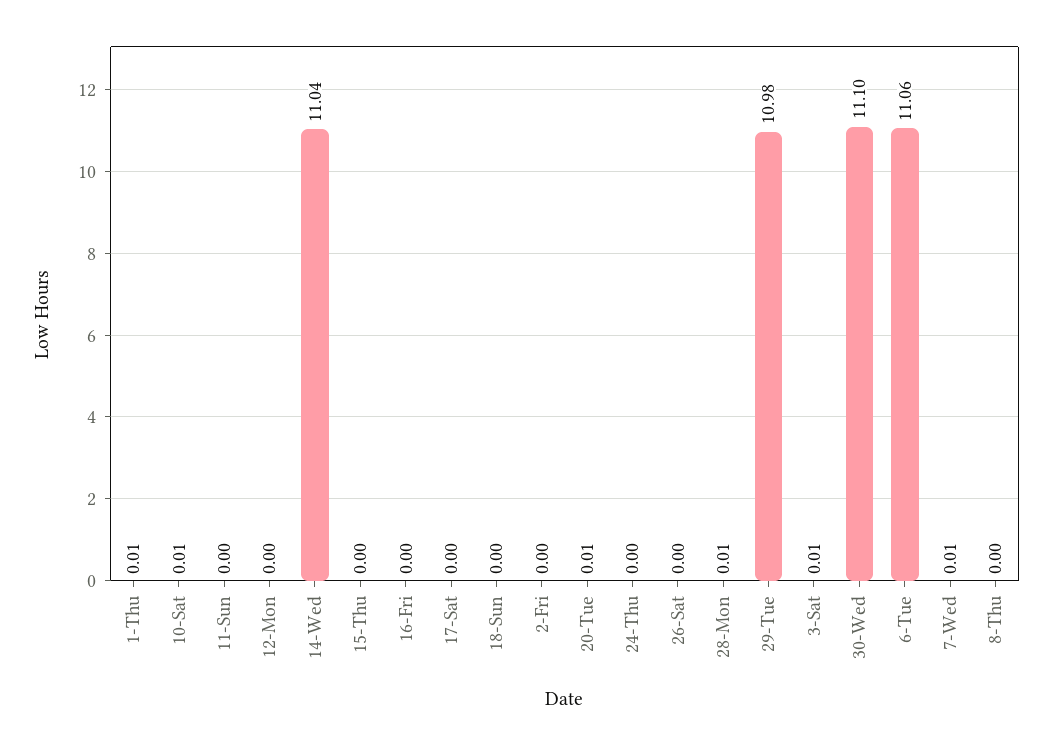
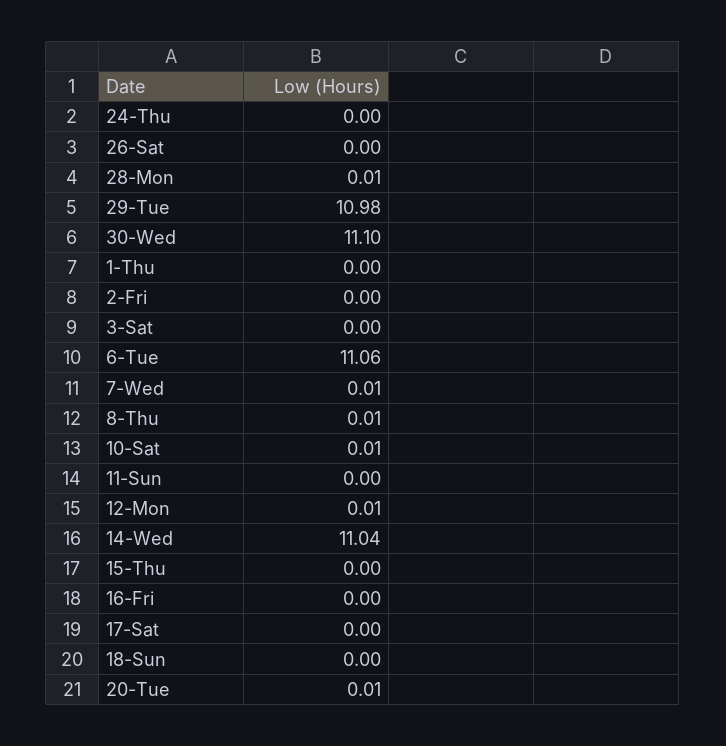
1-Thu: 0.01 -> 0
12-Mon: 0 -> 0.01
3-Sat: 0.01 -> 0
8-Thu: 0 -> 0.01

